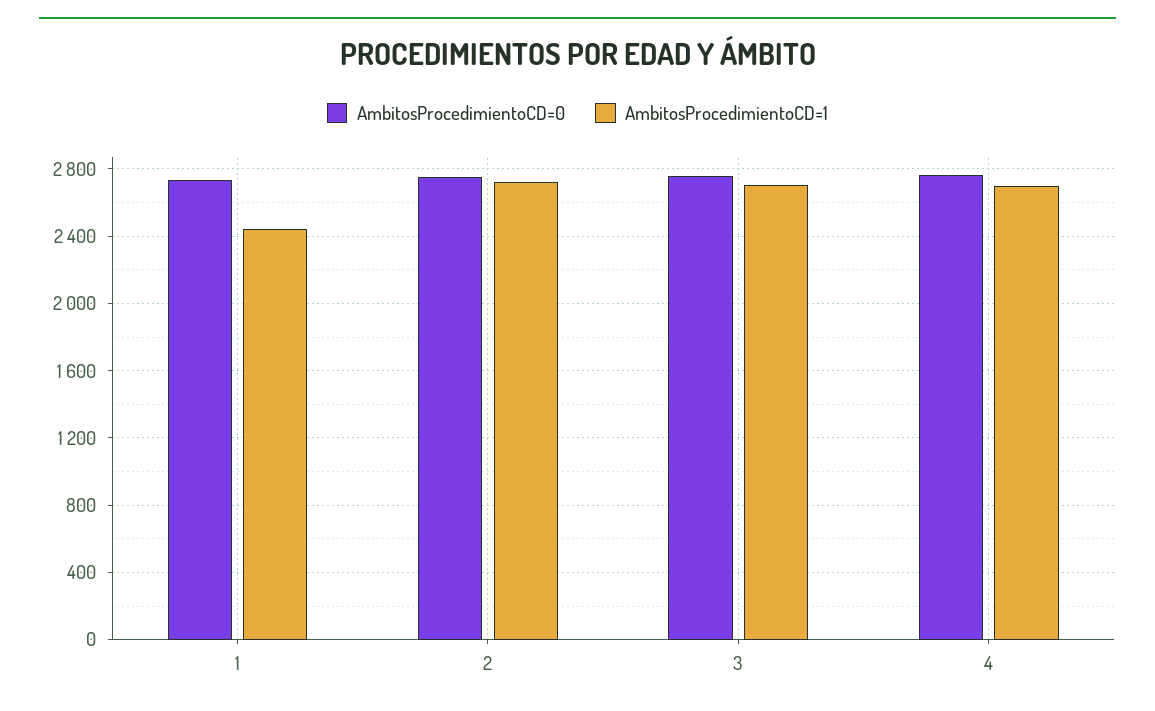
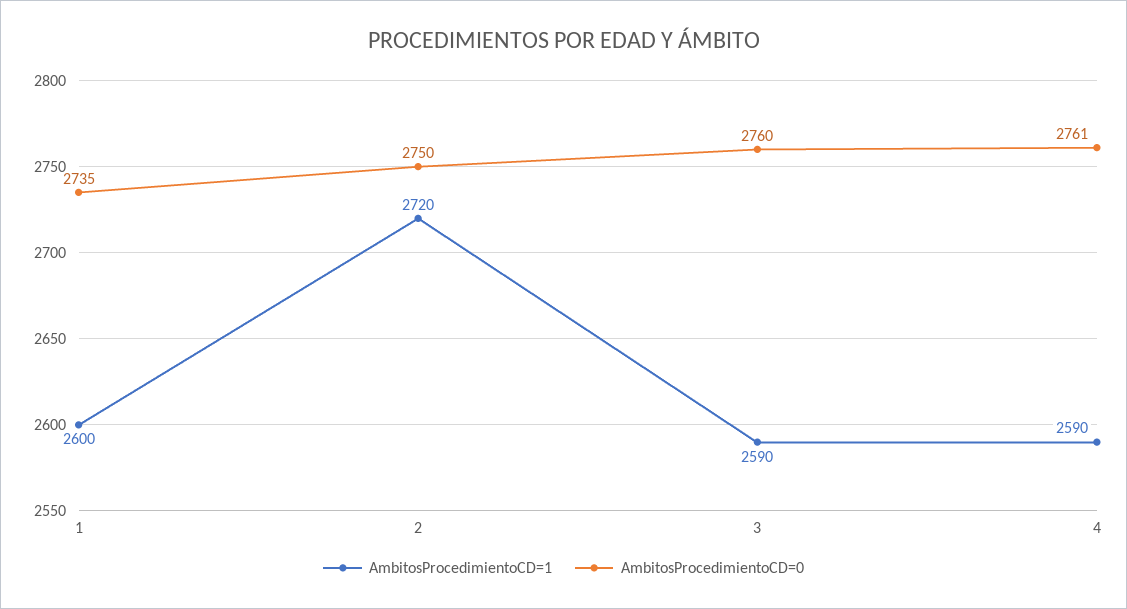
AmbitosProcedimientoCD=1, 1: 2450 -> 2600
AmbitosProcedimientoCD=1, 3: 2700 -> 2590
AmbitosProcedimientoCD=1, 4: 2700 -> 2590

